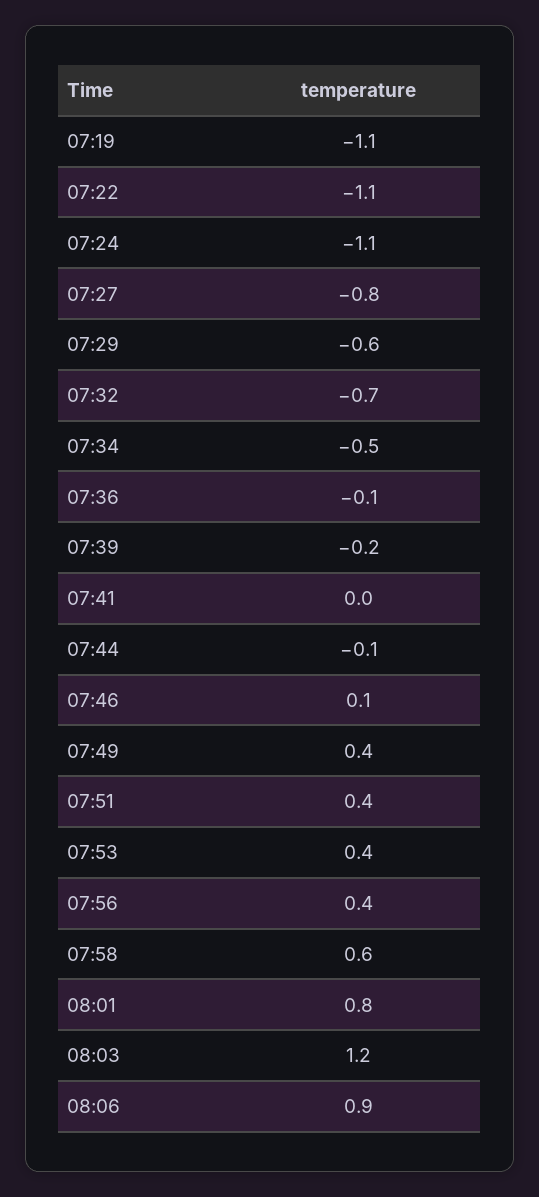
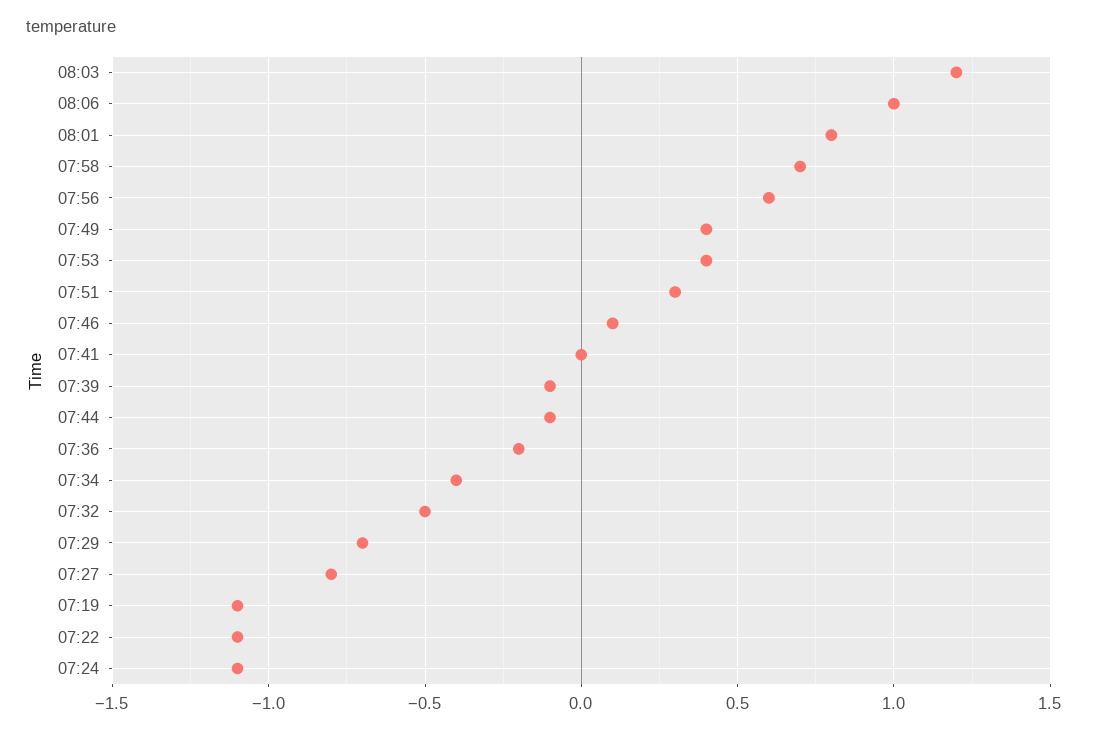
07:29: -0.6 -> -0.7
07:32: -0.7 -> -0.5
07:34: -0.5 -> -0.4
07:36: -0.1 -> -0.2
07:39: -0.2 -> -0.1
07:51: 0.4 -> 0.3
07:56: 0.4 -> 0.6
07:58: 0.6 -> 0.7
08:06: 0.9 -> 1

